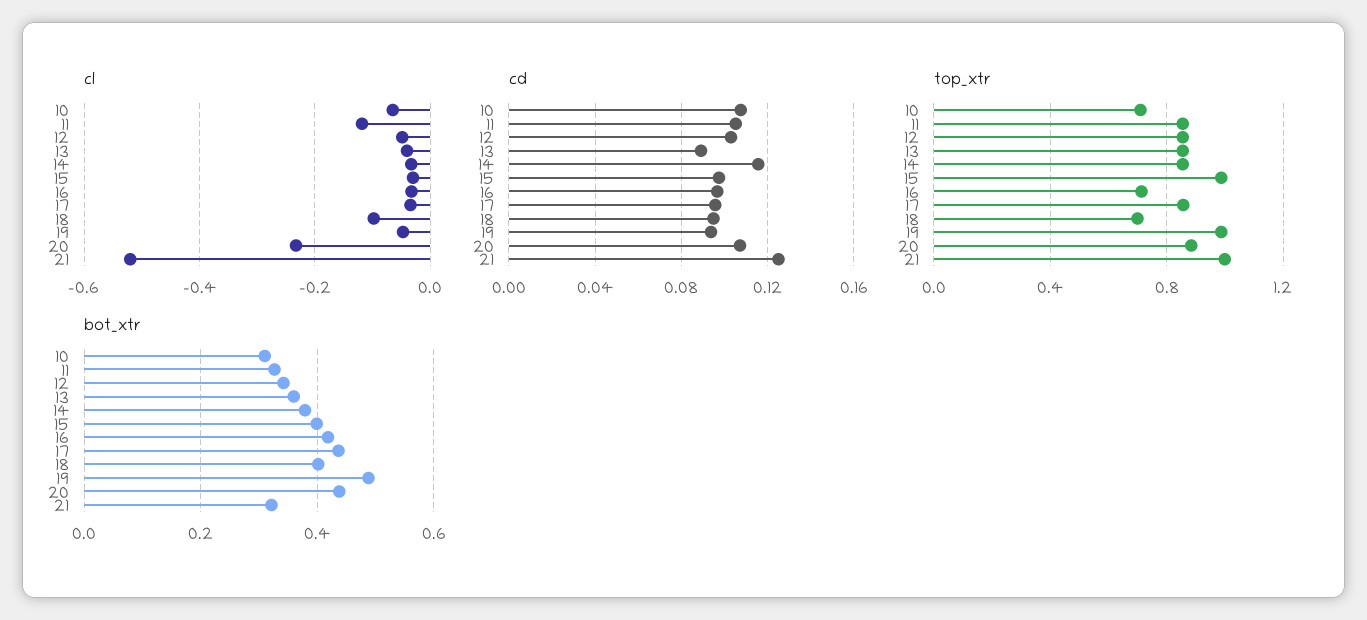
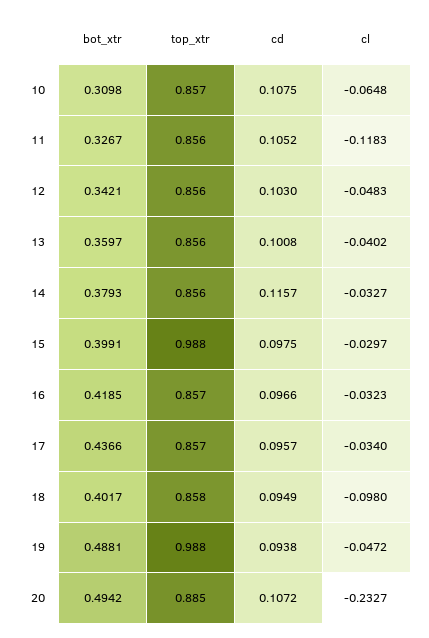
cl, 21: -0.52 -> none
cd, 13: 0.09 -> 0.1008
cd, 21: 0.125 -> none
top_xtr, 10: 0.7 -> 0.857
top_xtr, 16: 0.7 -> 0.857
top_xtr, 18: 0.7 -> 0.858
top_xtr, 21: 1 -> none
bot_xtr, 20: 0.44 -> 0.4942
bot_xtr, 21: 0.32 -> none

